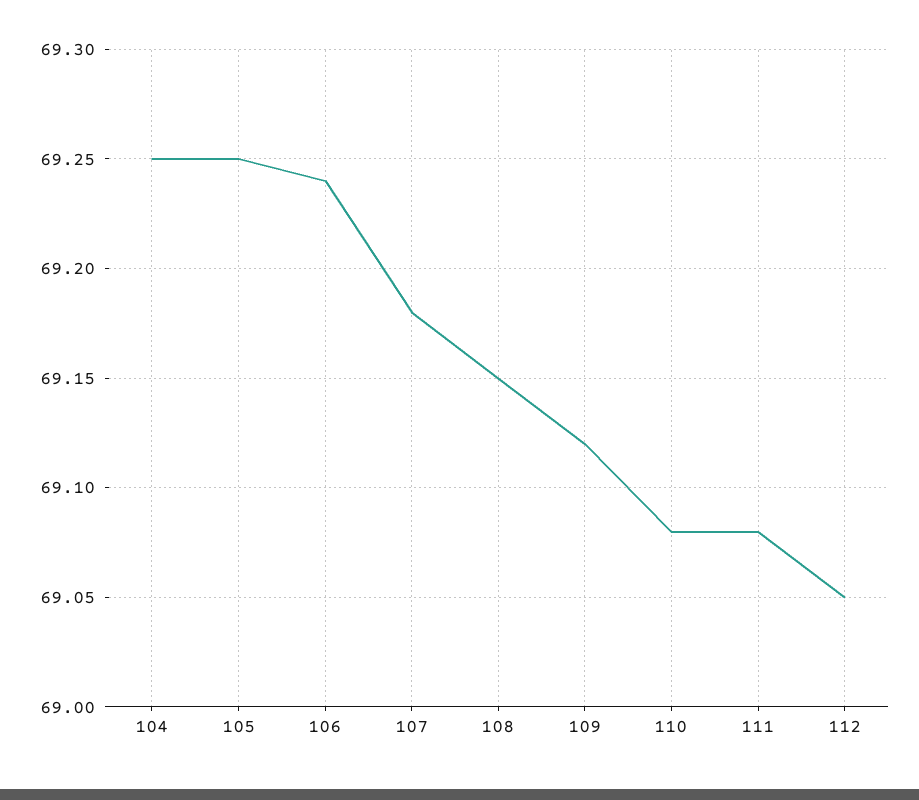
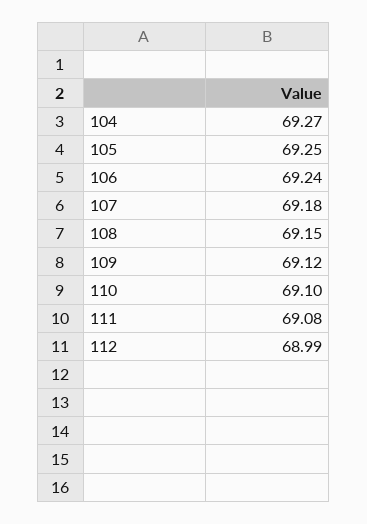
104: 69.25 -> 69.27
110: 69.08 -> 69.1
112: 69.05 -> 68.99

